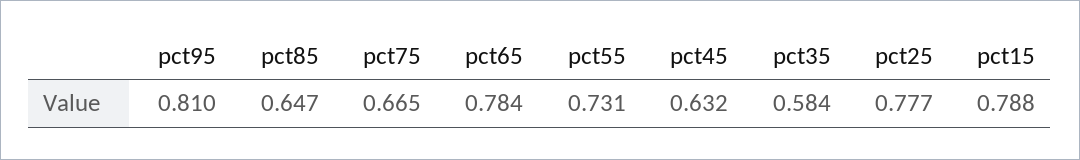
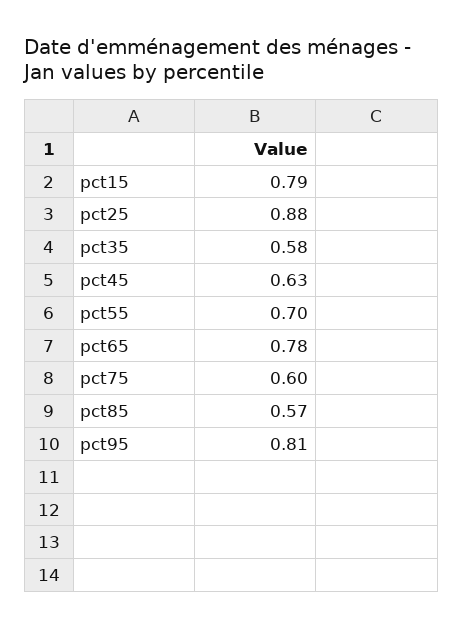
pct85: 0.647 -> 0.57
pct75: 0.665 -> 0.6
pct55: 0.731 -> 0.7
pct25: 0.777 -> 0.88

